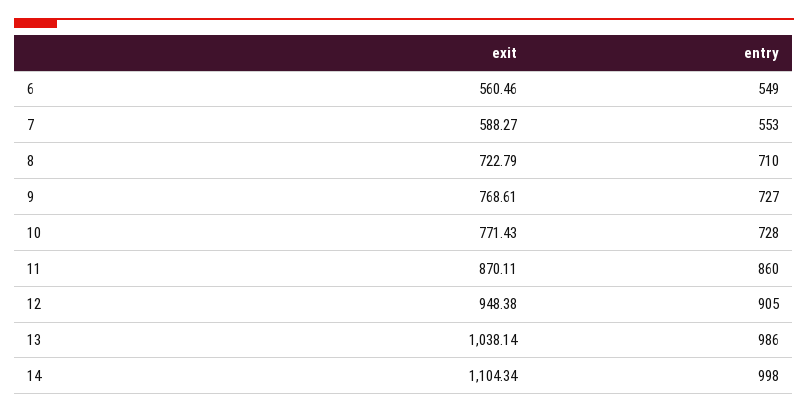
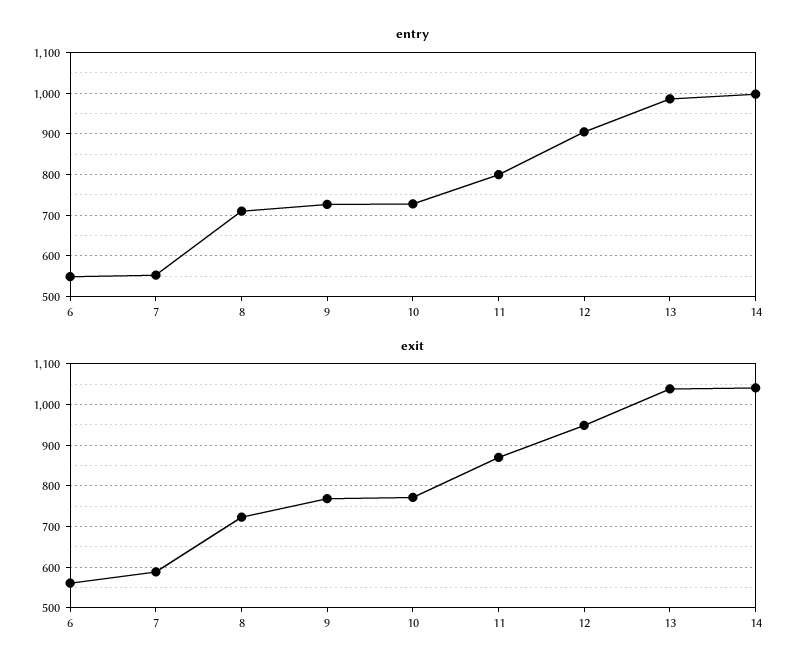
entry, 11: 860 -> 800
exit, 14: 1104.34 -> 1040

